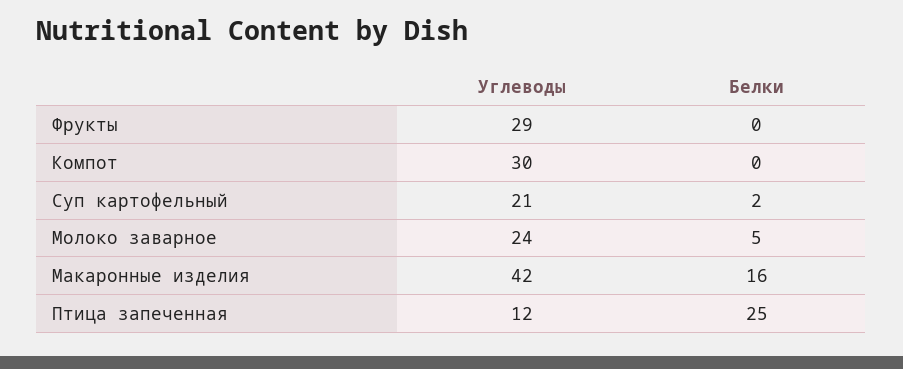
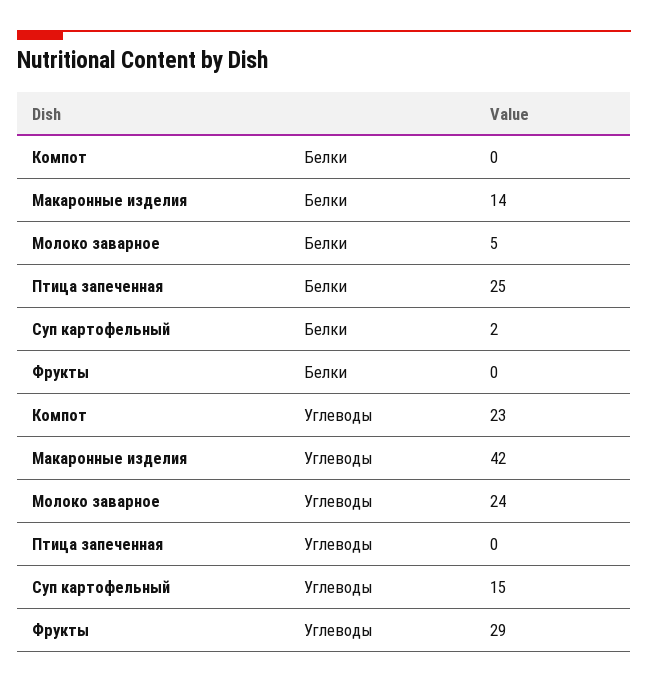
Углеводы, Компот: 30 -> 23
Углеводы, Суп картофельный: 21 -> 15
Белки, Макаронные изделия: 16 -> 14
Углеводы, Птица запеченная: 12 -> 0

